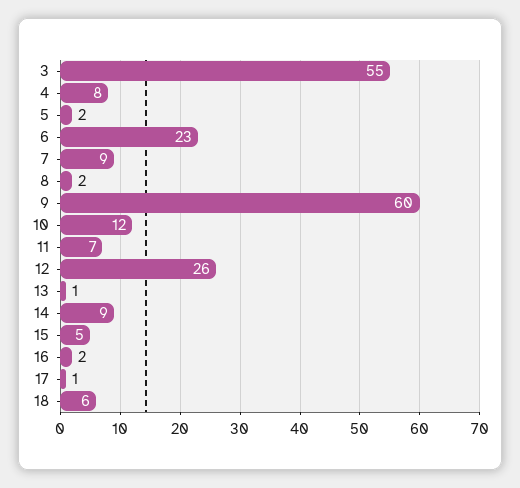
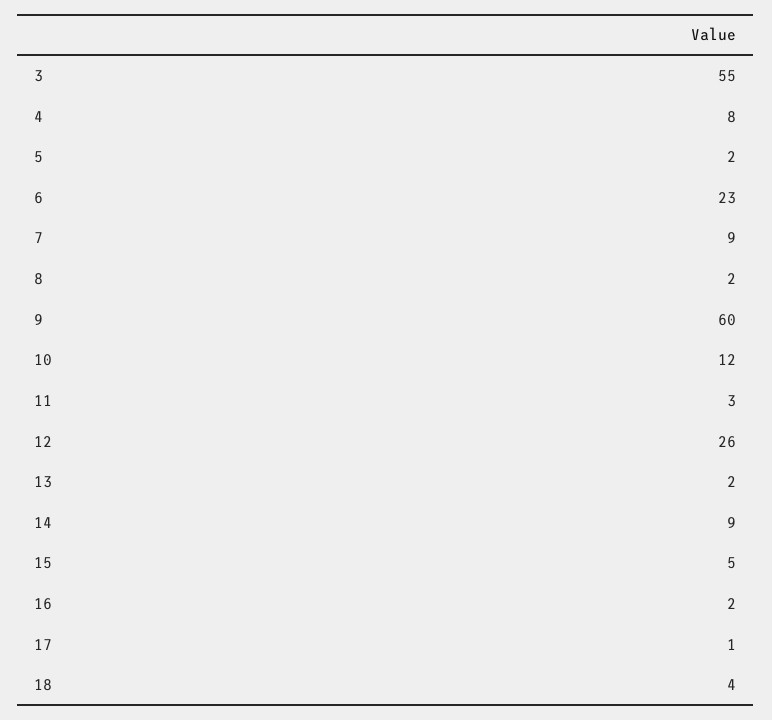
11: 7 -> 3
13: 1 -> 2
18: 6 -> 4

